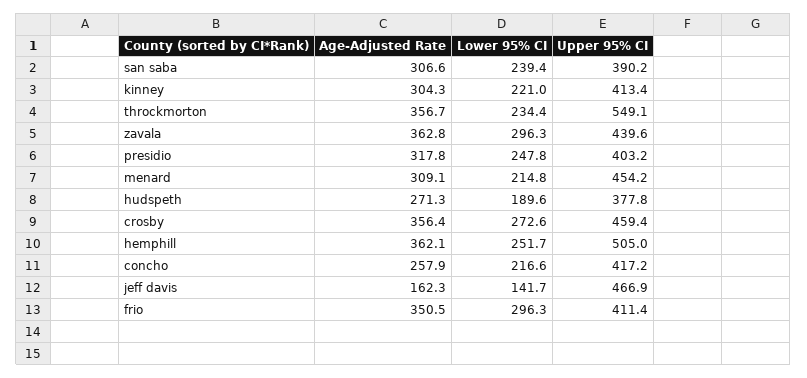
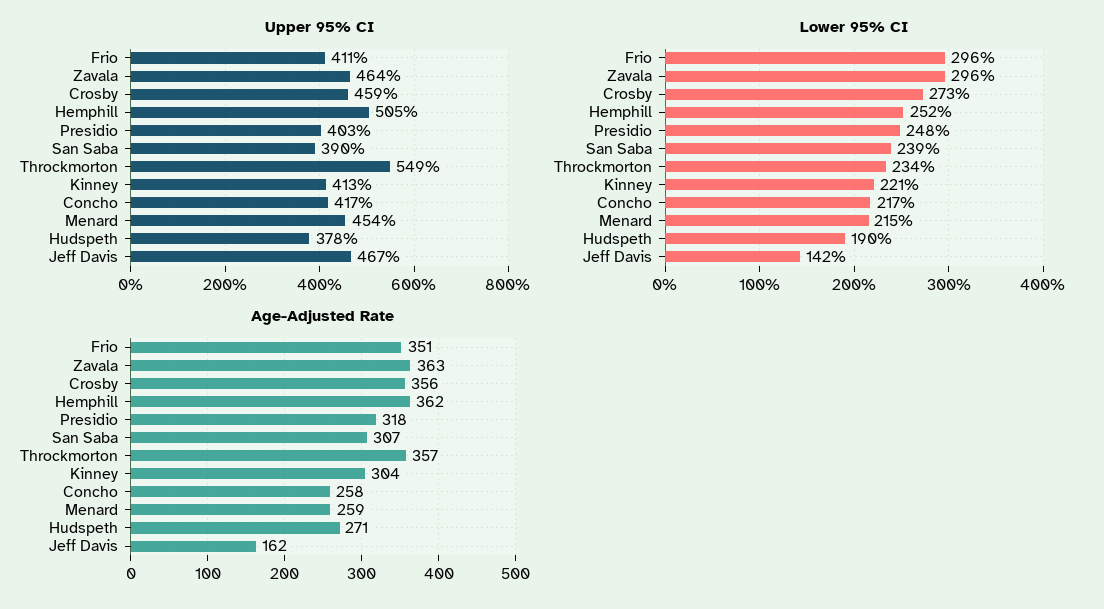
Upper 95% CI, zavala: 439.6 -> 464
Age-Adjusted Rate, menard: 309.1 -> 259

